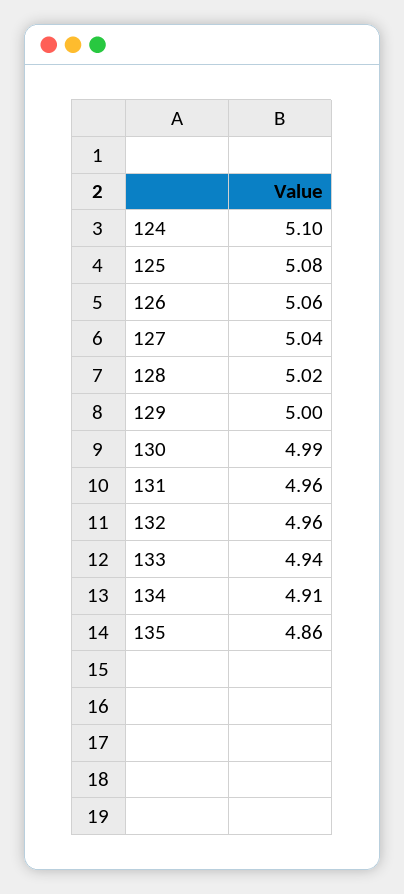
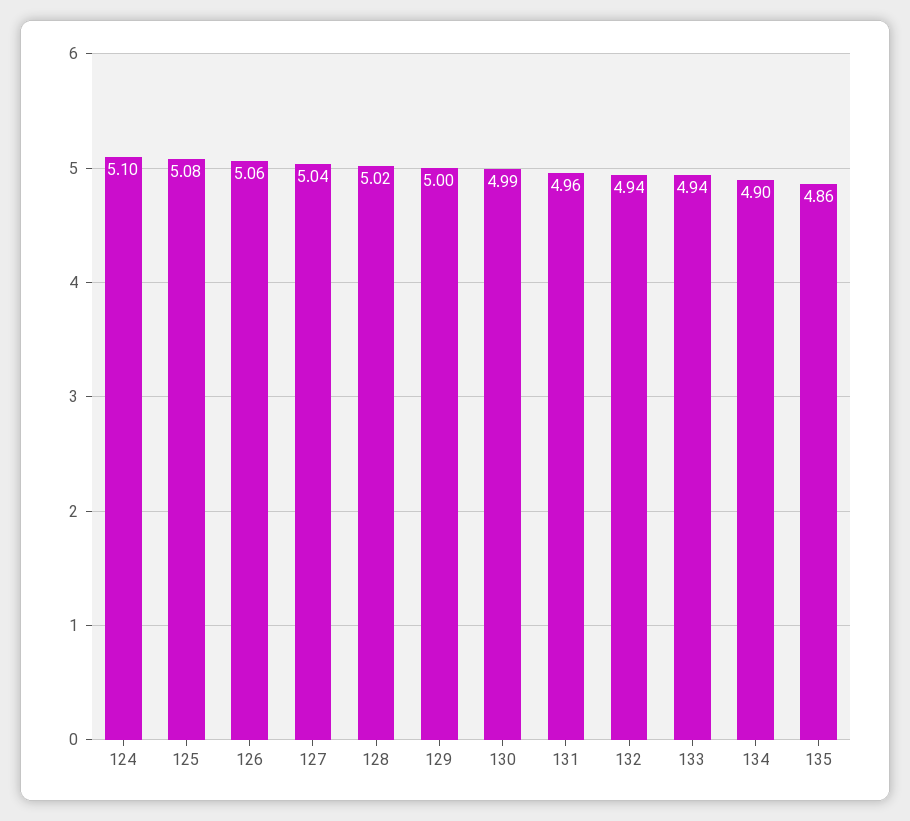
132: 4.96 -> 4.94
134: 4.91 -> 4.9

